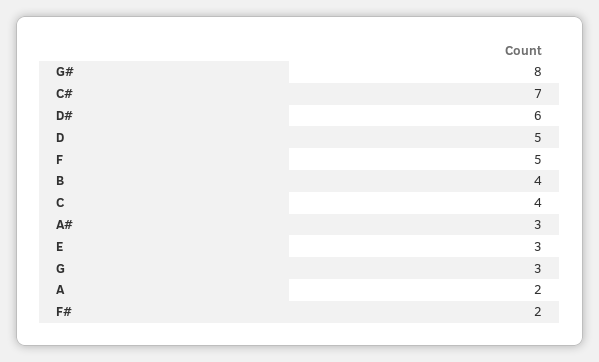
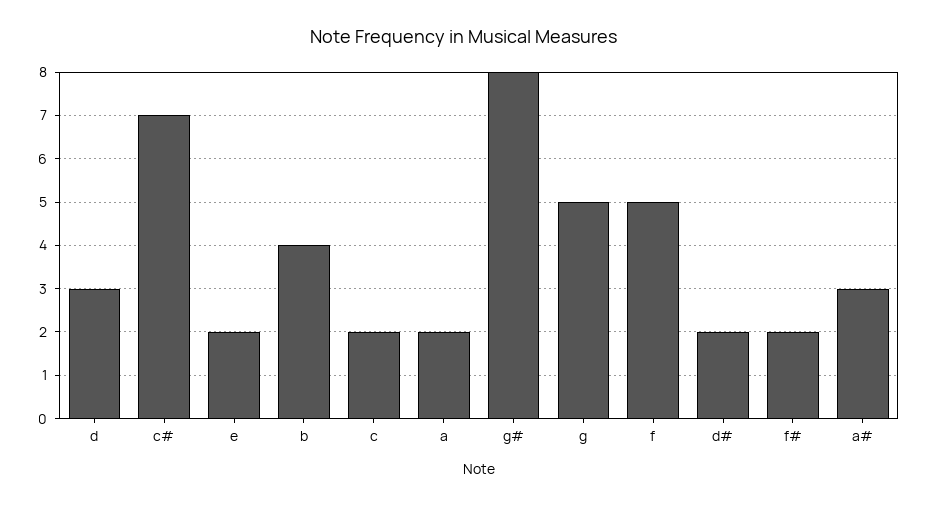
D#: 6 -> 2
D: 5 -> 3
C: 4 -> 2
E: 3 -> 2
G: 3 -> 5

